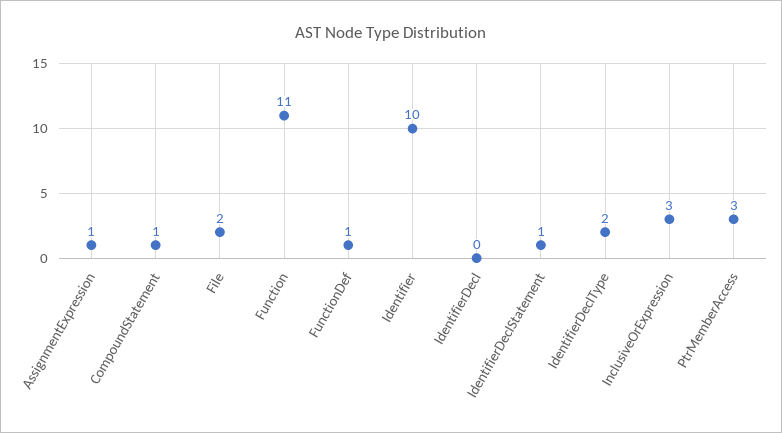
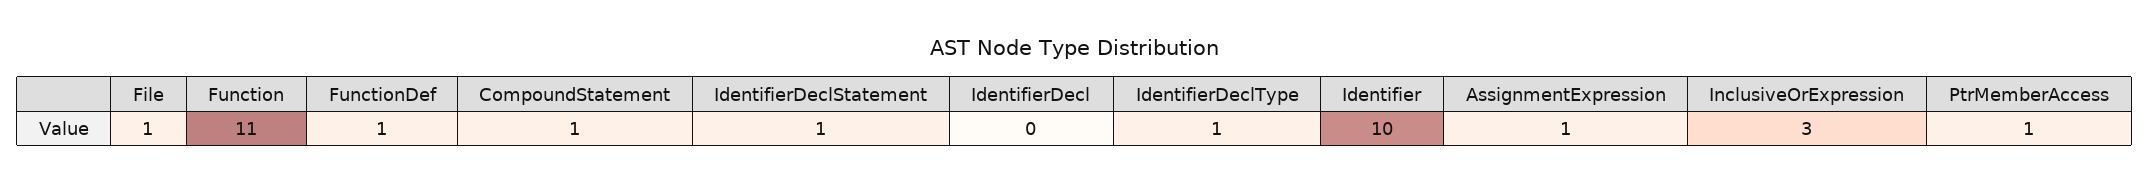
File: 2 -> 1
IdentifierDeclType: 2 -> 1
PtrMemberAccess: 3 -> 1

